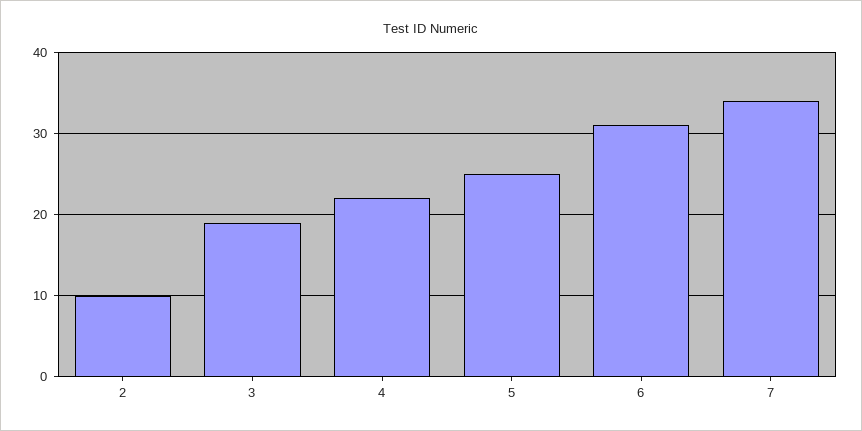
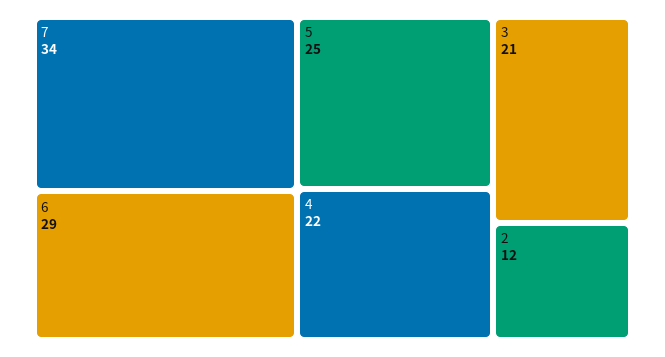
2: 10 -> 12
3: 19 -> 21
6: 31 -> 29

